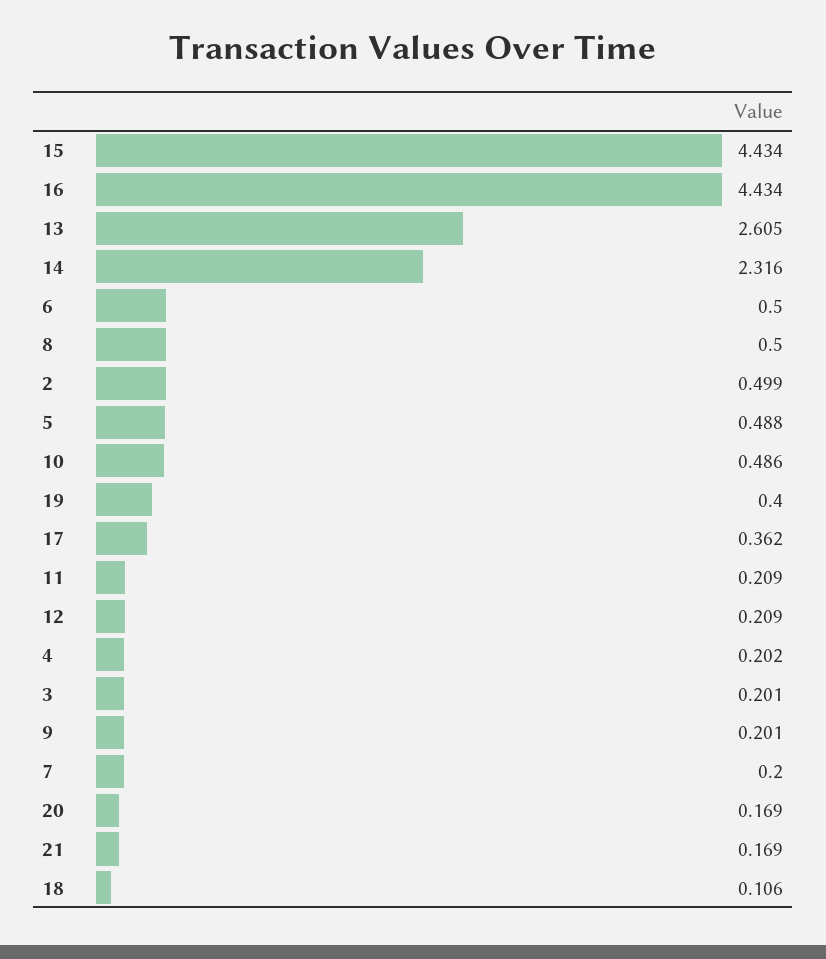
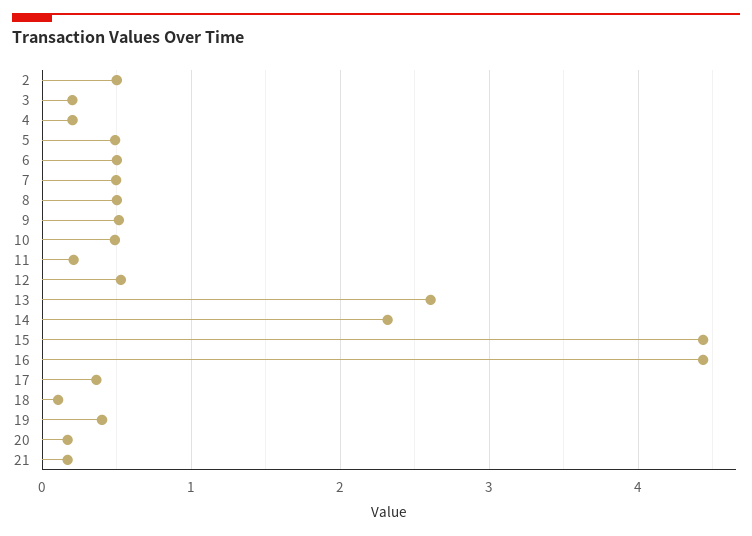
12: 0.209 -> 0.5
9: 0.201 -> 0.5
7: 0.2 -> 0.5

